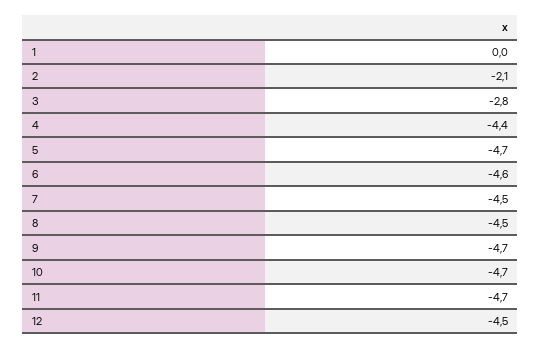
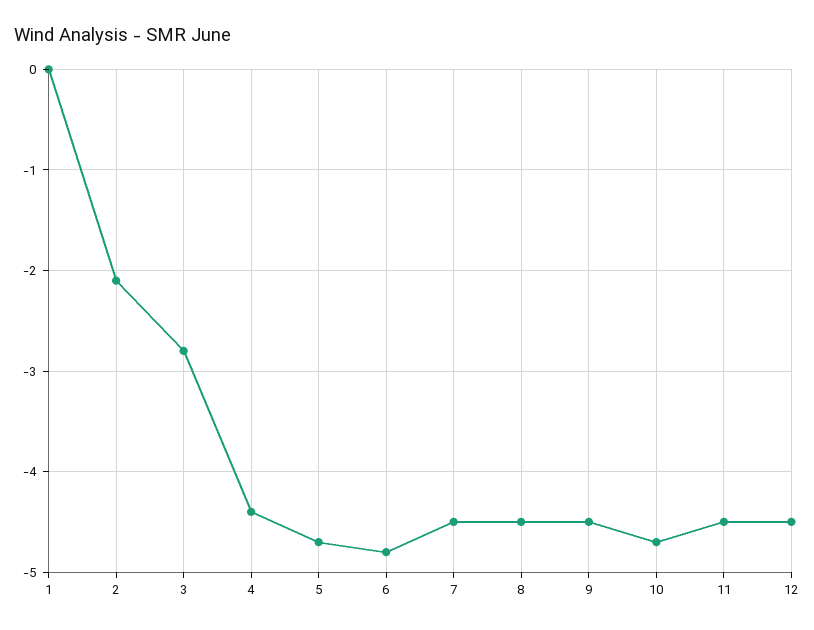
6: -4.6 -> -4.8
9: -4.7 -> -4.5
11: -4.7 -> -4.5

